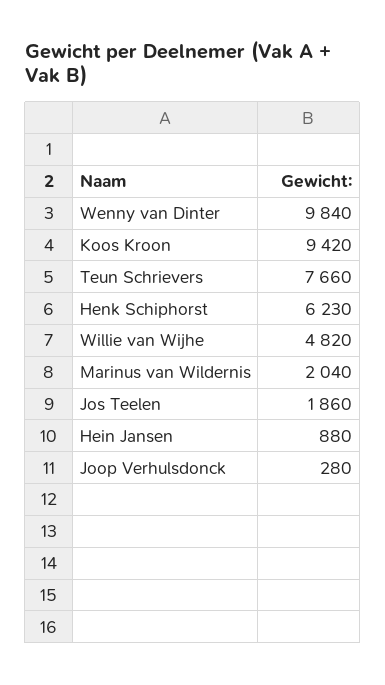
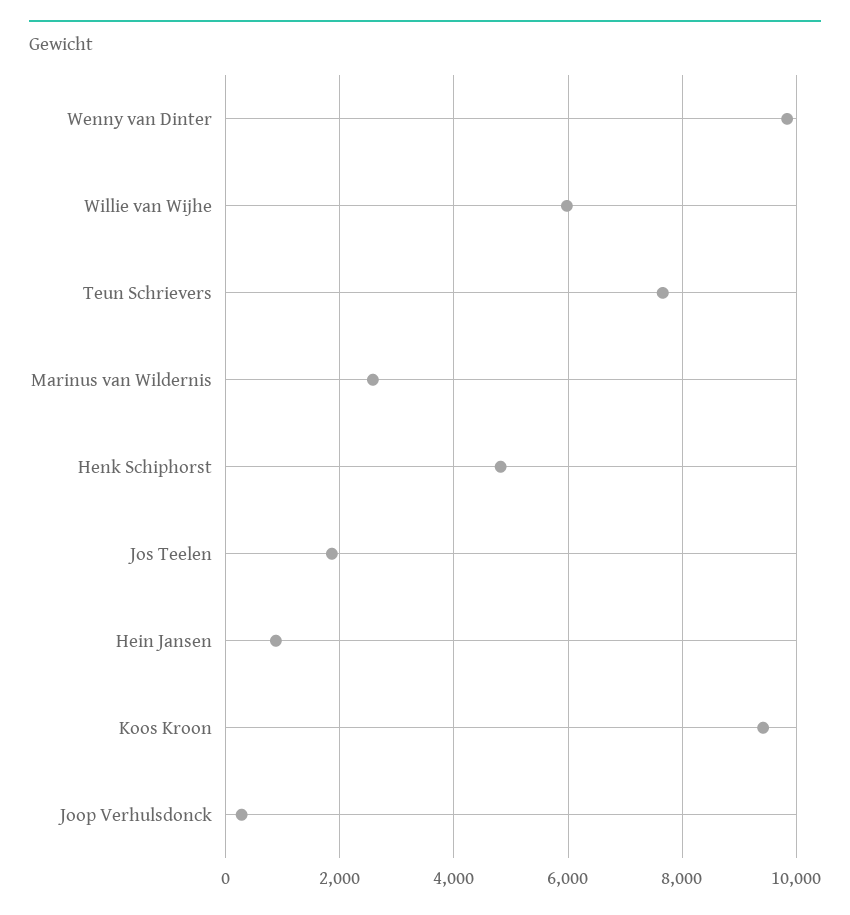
Henk Schiphorst: 6230 -> 4800
Willie van Wijhe: 4820 -> 6000
Marinus van Wildernis: 2040 -> 2600

